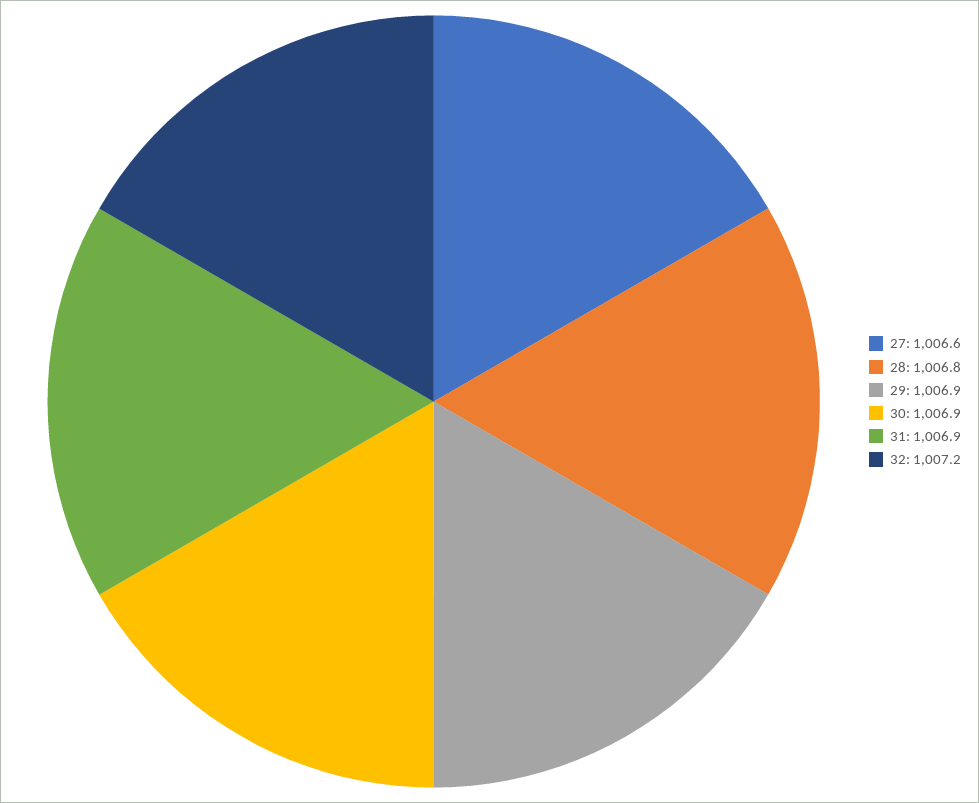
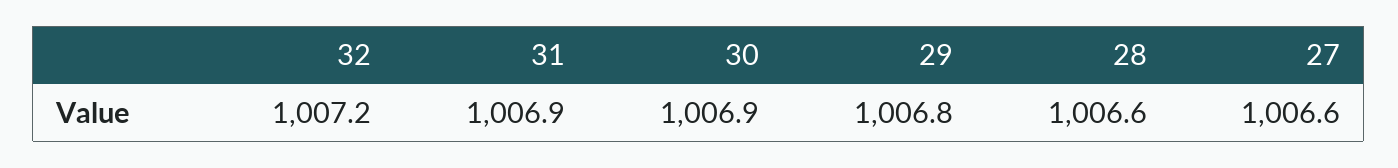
28: 1006.8 -> 1006.6
29: 1006.9 -> 1006.8

